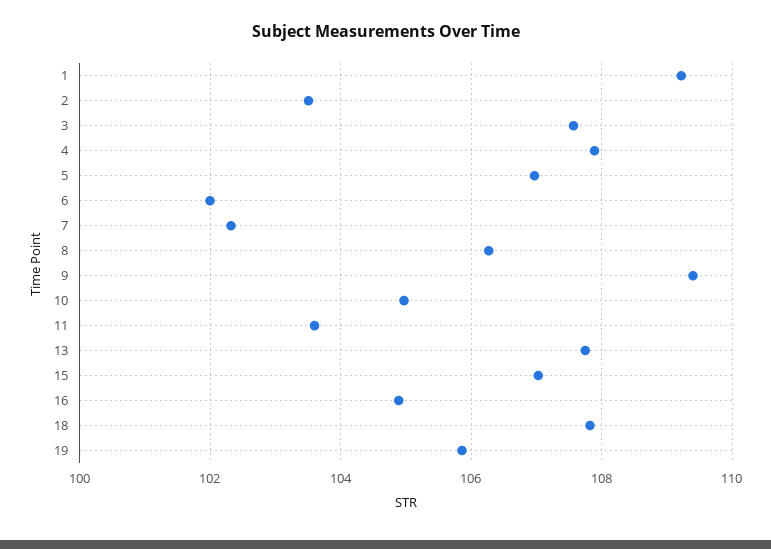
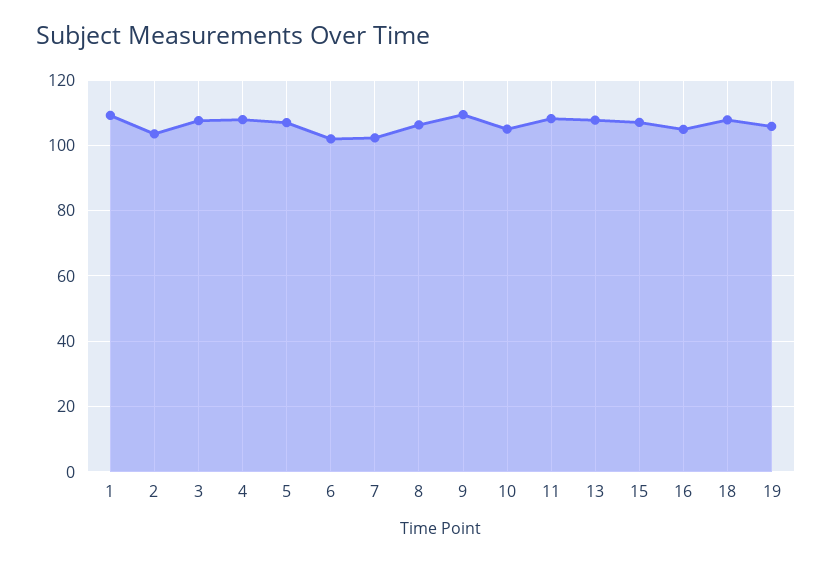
11: 103.6 -> 108

